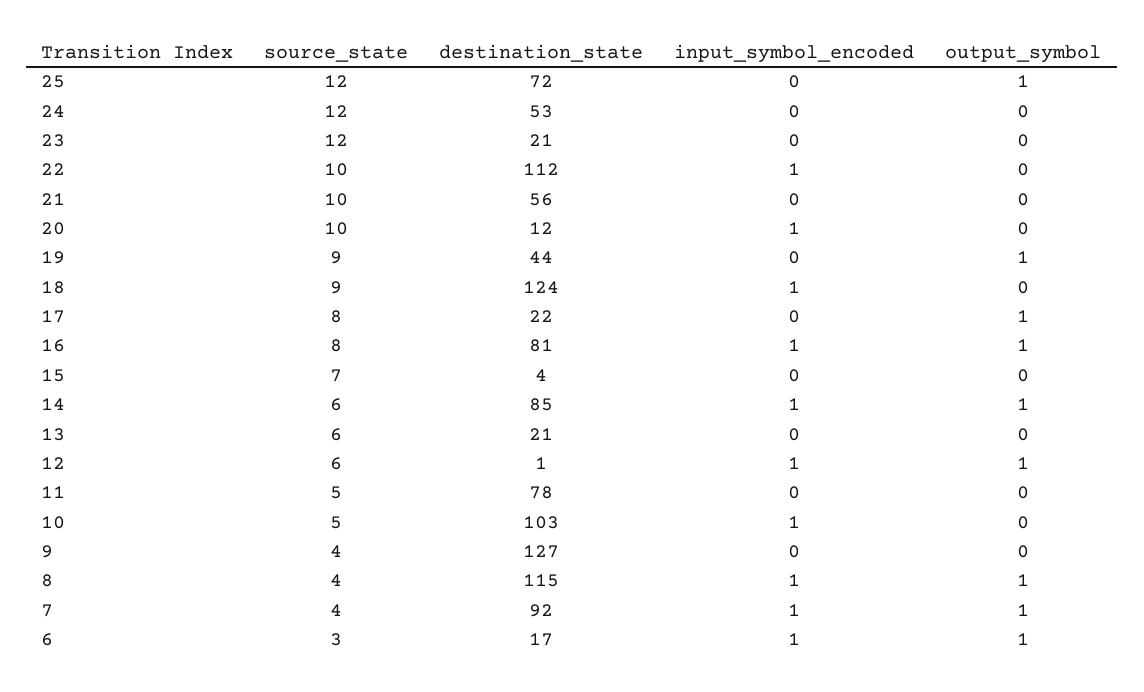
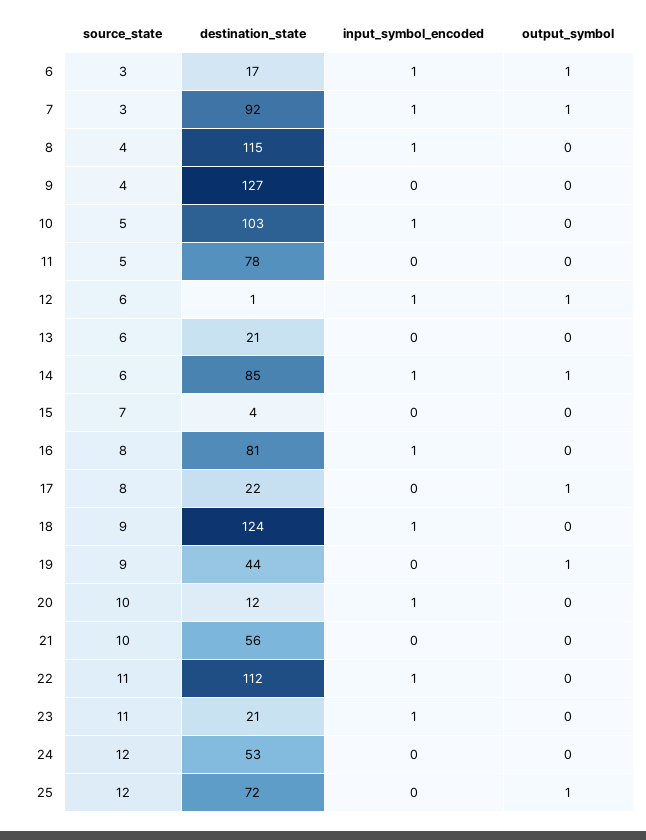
source_state, 23: 12 -> 11
input_symbol_encoded, 23: 0 -> 1
source_state, 22: 10 -> 11
output_symbol, 16: 1 -> 0
output_symbol, 8: 1 -> 0
source_state, 7: 4 -> 3

